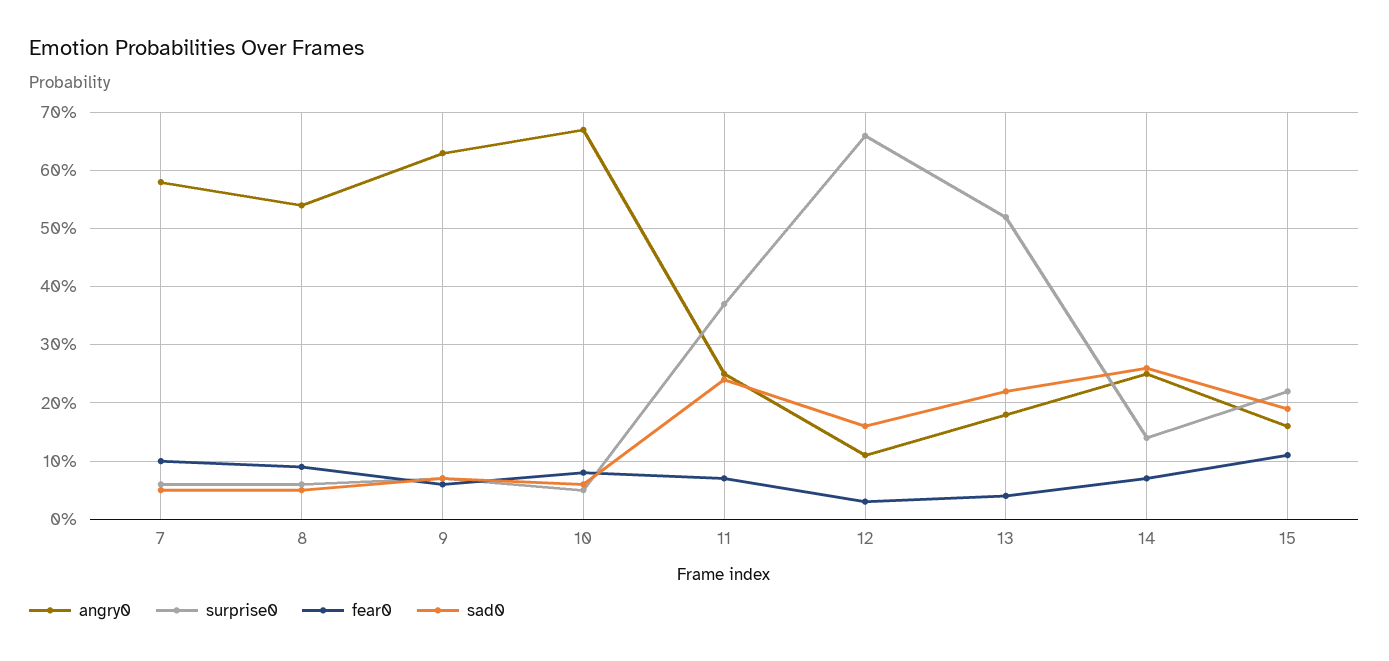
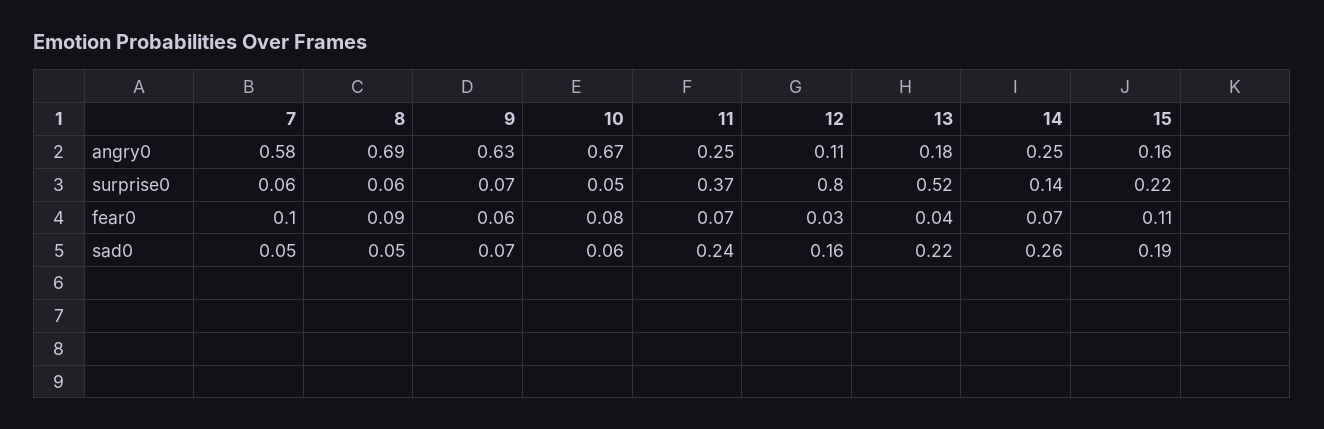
angry0, 8: 0.55 -> 0.69
surprise0, 12: 0.65 -> 0.8

